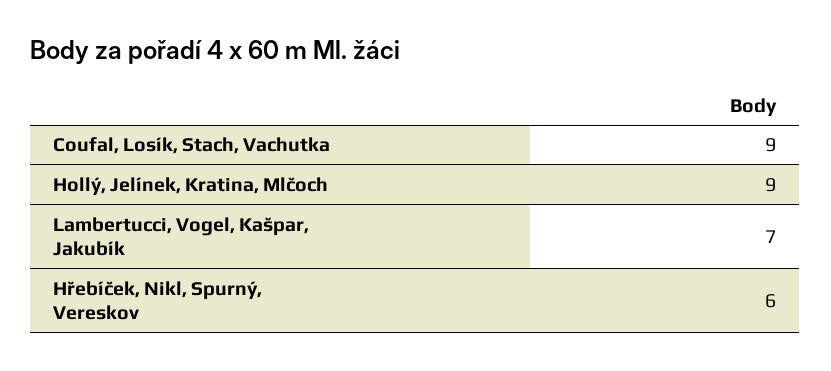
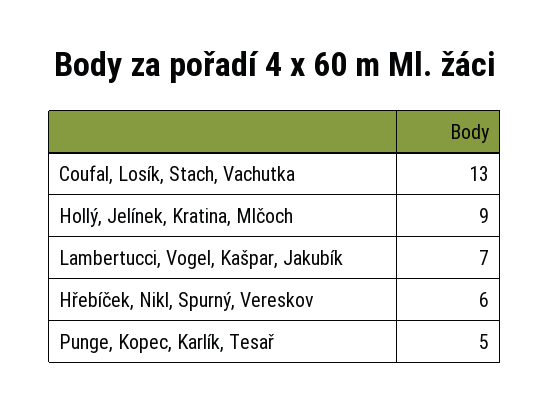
Coufal, Losík, Stach, Vachutka: 9 -> 13
Punge, Kopec, Karlík, Tesař: none -> 5

